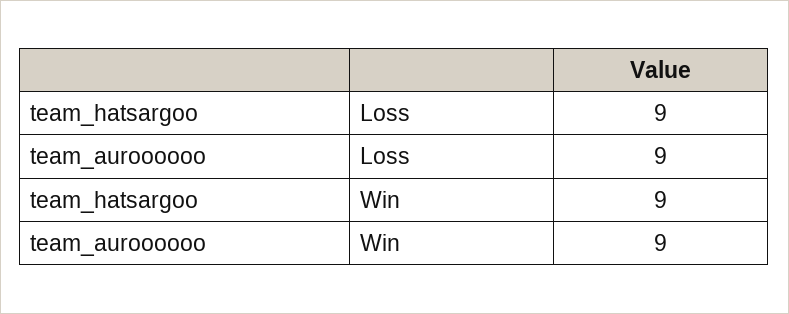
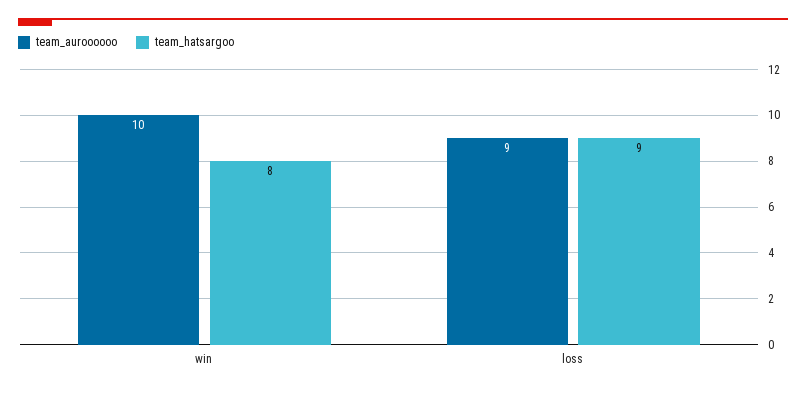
team_hatsargoo, Win: 9 -> 8
team_auroooooo, Win: 9 -> 10

